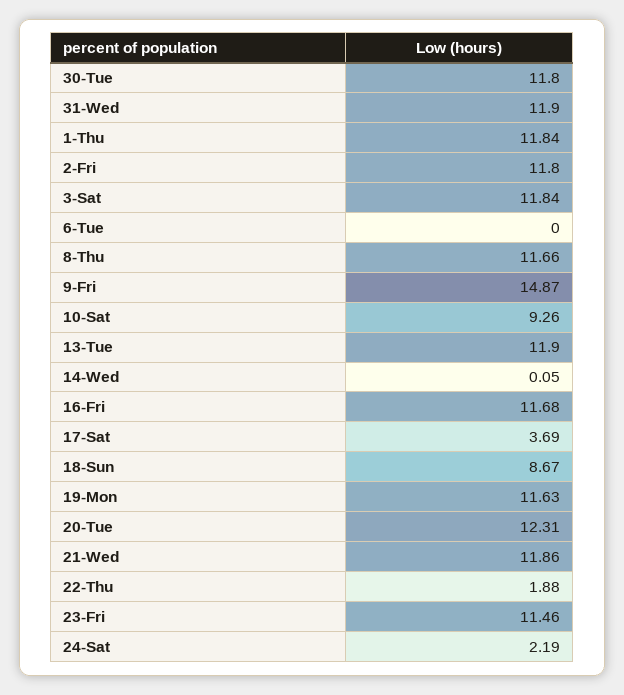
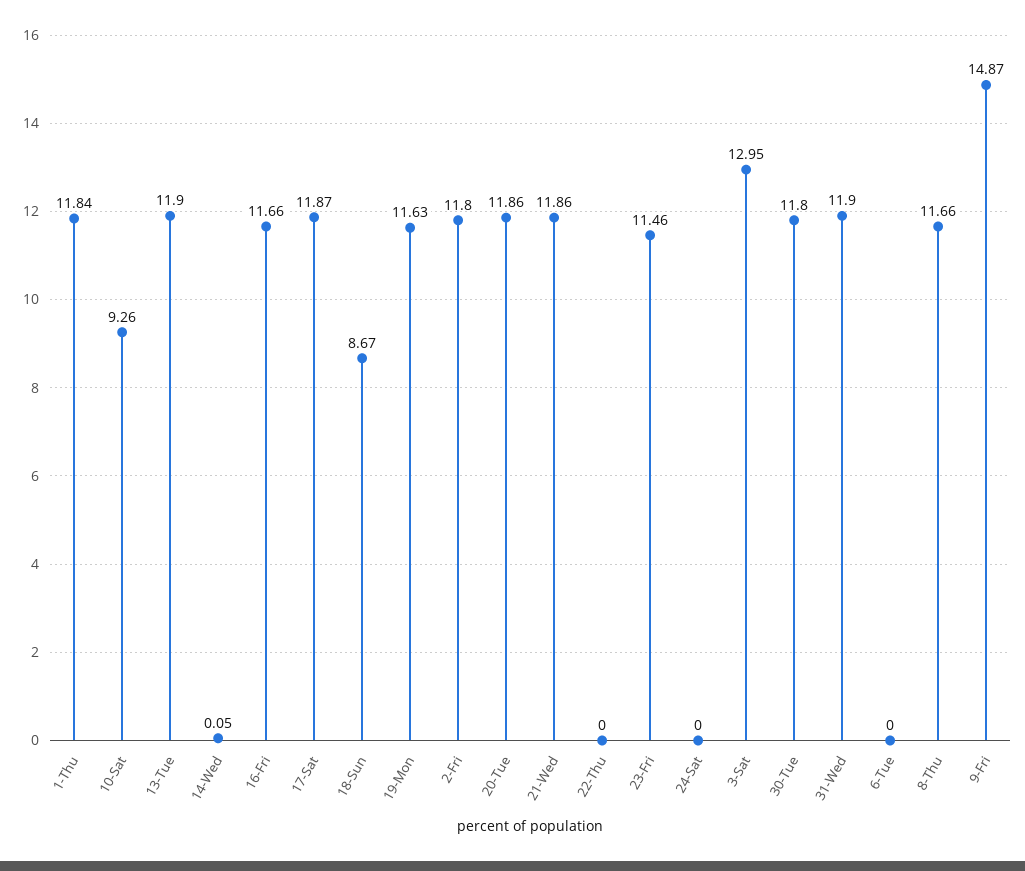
3-Sat: 11.84 -> 12.95
16-Fri: 11.68 -> 11.66
17-Sat: 3.69 -> 11.87
20-Tue: 12.31 -> 11.86
22-Thu: 1.88 -> 0
24-Sat: 2.19 -> 0

